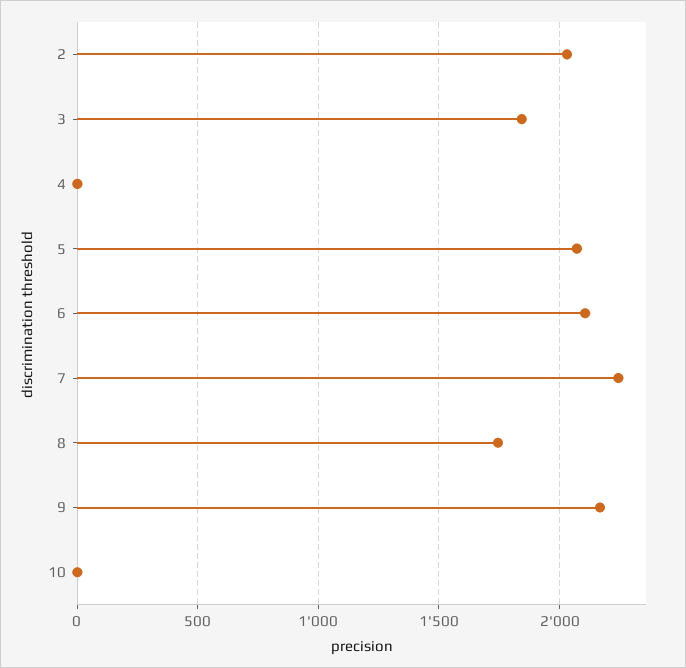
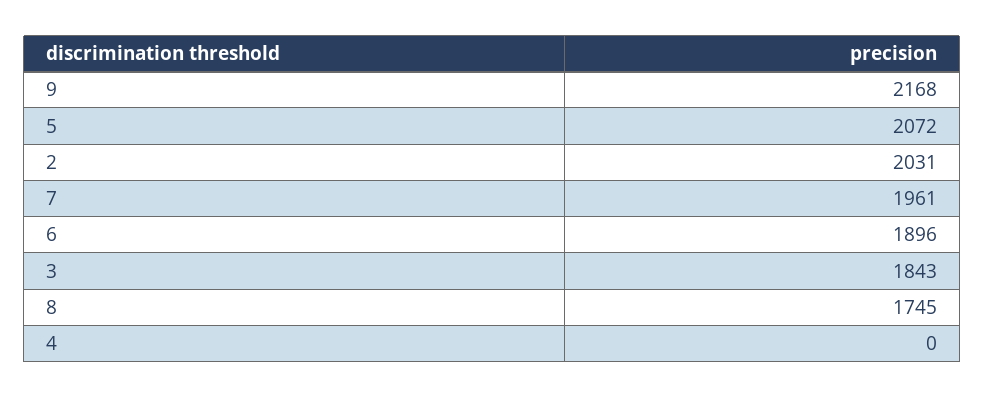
6: 2100 -> 1896
7: 2250 -> 1961
10: 0 -> none

